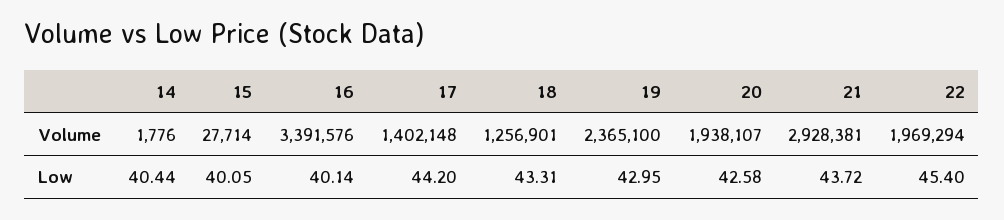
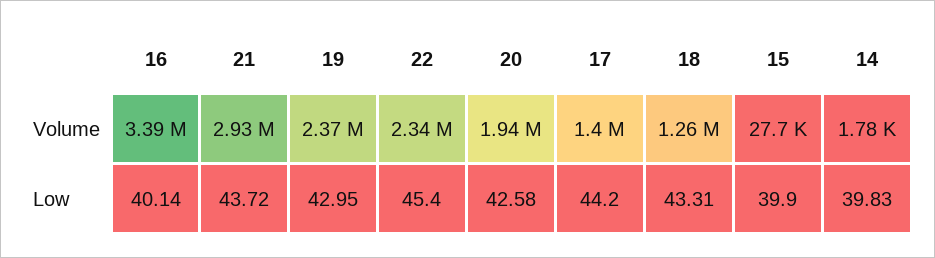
22, Volume: 1969294 -> 2340000
14, Low: 40.44 -> 39.83
15, Low: 40.05 -> 39.9

